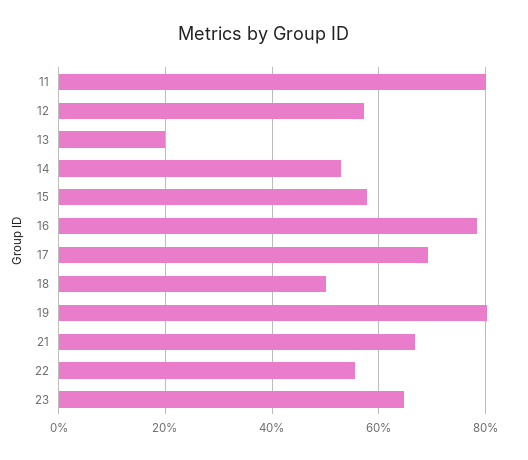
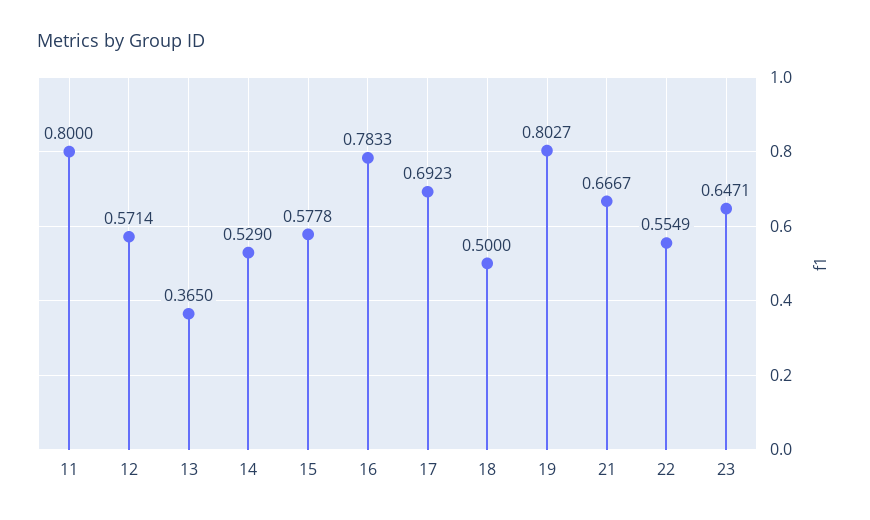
13: 0.2 -> 0.365

